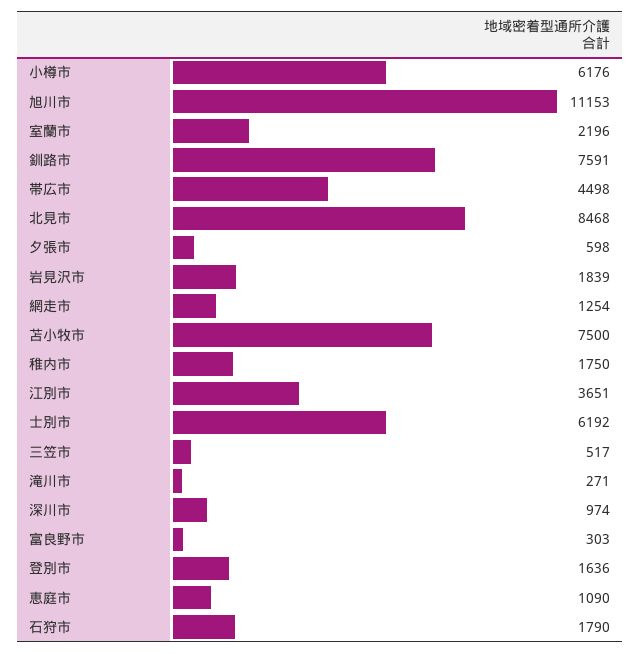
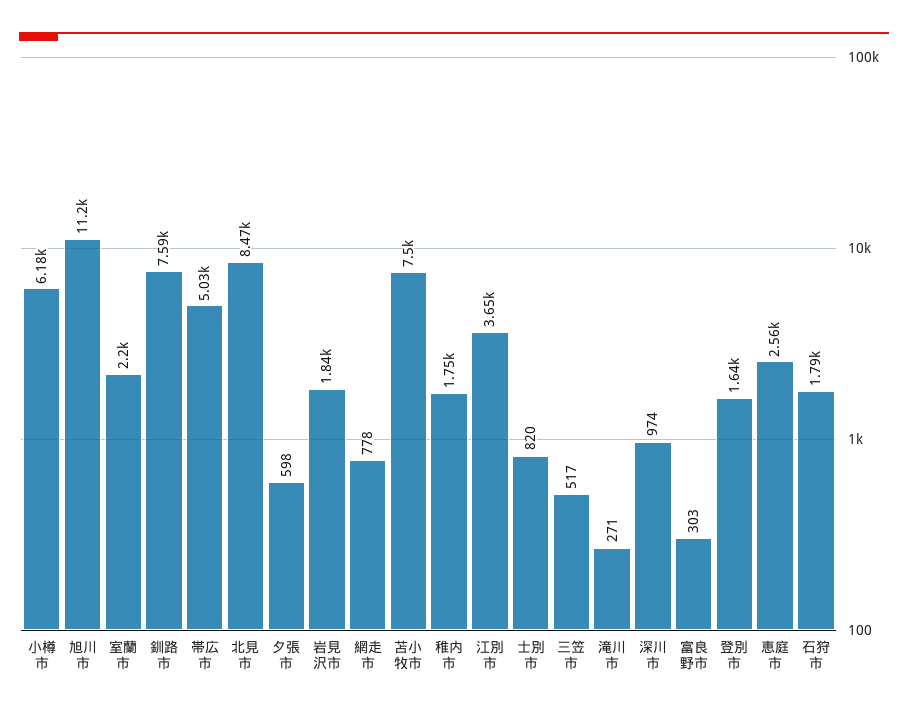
帯広市: 4498 -> 5030
網走市: 1254 -> 778
士別市: 6192 -> 820
恵庭市: 1090 -> 2560

